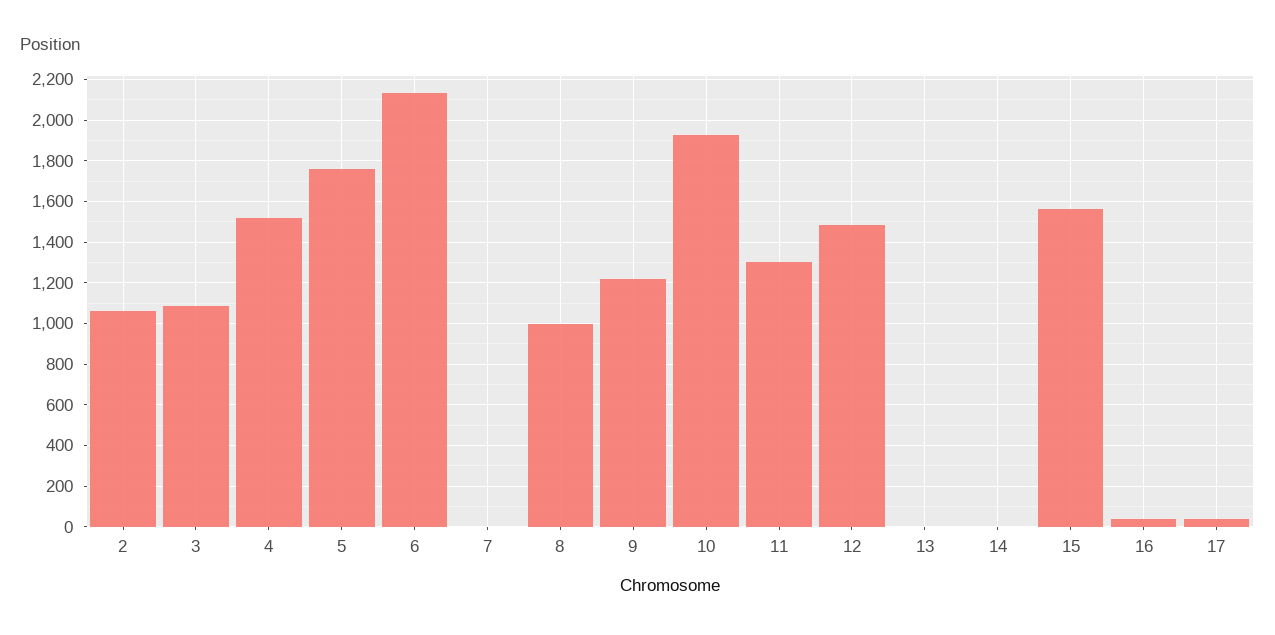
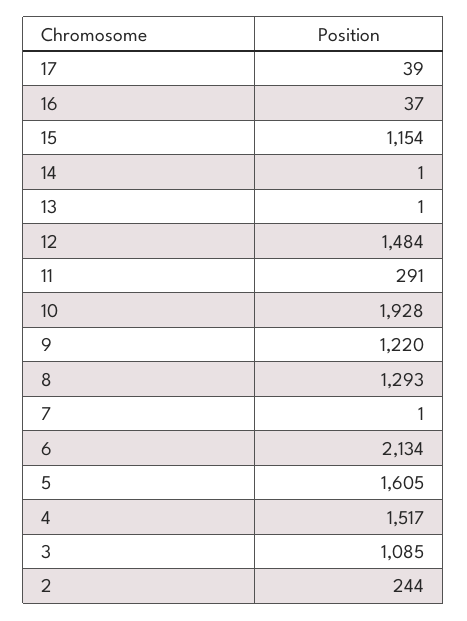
2: 1050 -> 244
5: 1750 -> 1605
8: 1000 -> 1293
11: 1300 -> 291
15: 1550 -> 1154

